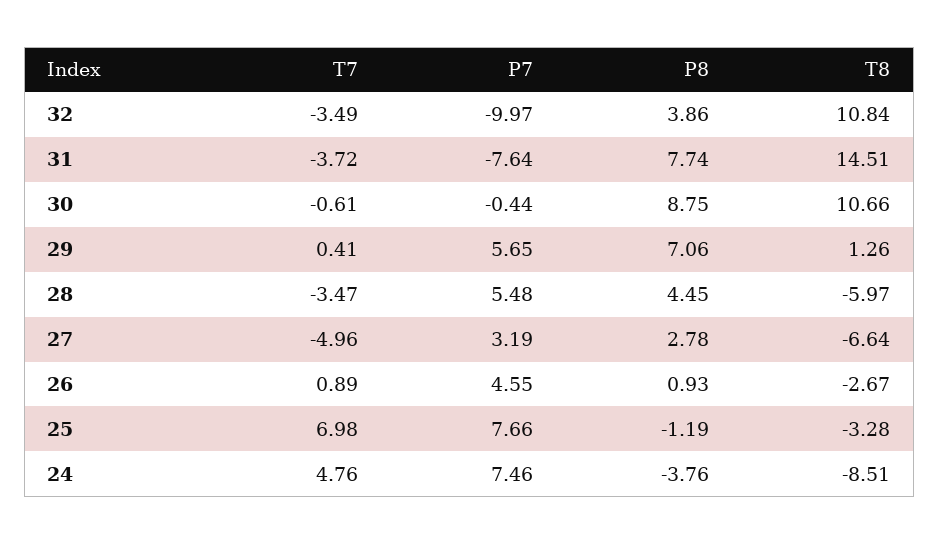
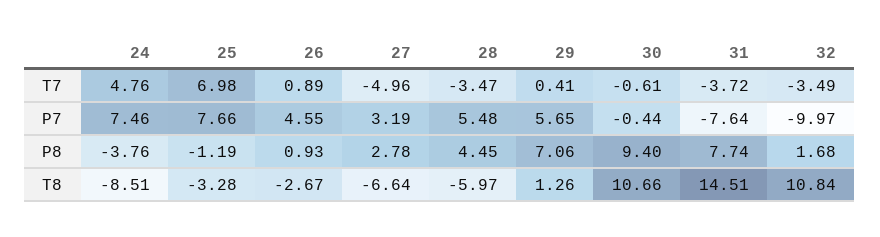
P8, 32: 3.86 -> 1.68
P8, 30: 8.75 -> 9.4

